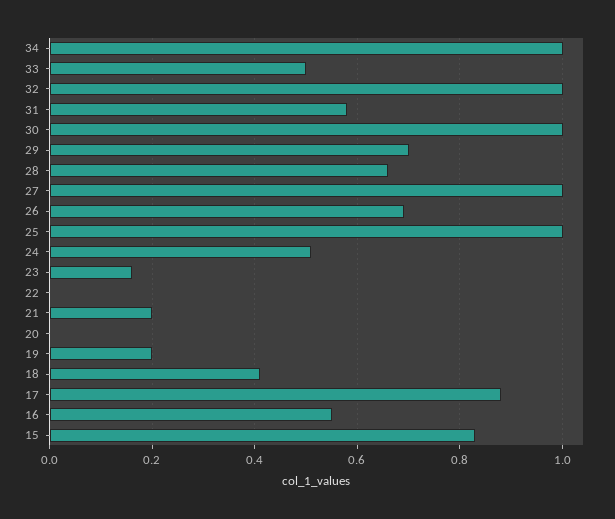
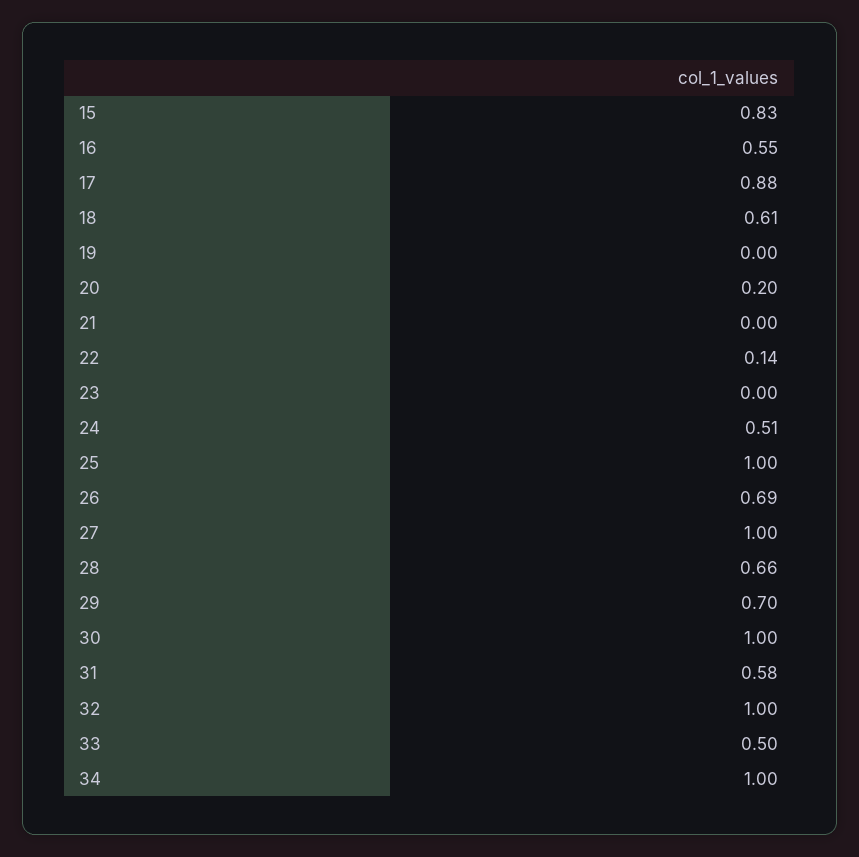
23: 0.15 -> 0
22: 0 -> 0.14
21: 0.2 -> 0
20: 0 -> 0.2
19: 0.2 -> 0
18: 0.4 -> 0.61

